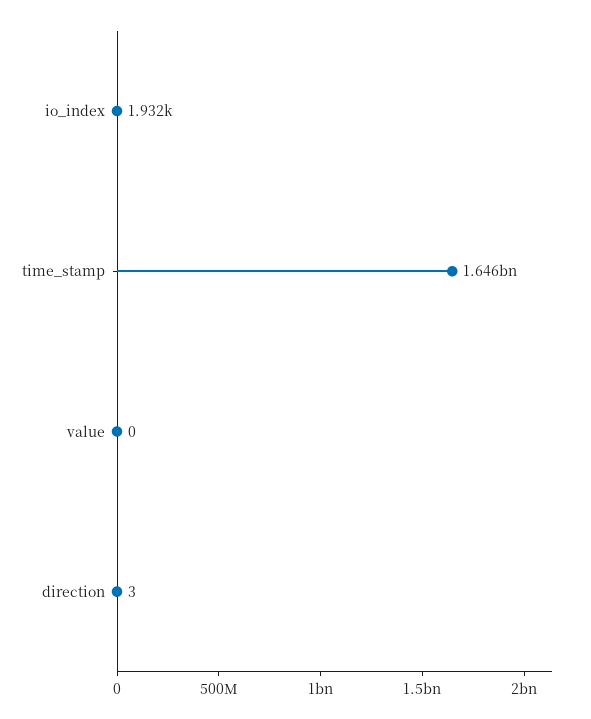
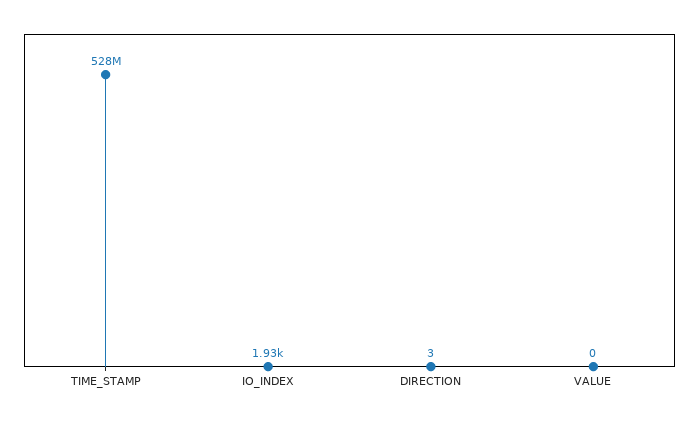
time_stamp: 1646000000 -> 528000000

